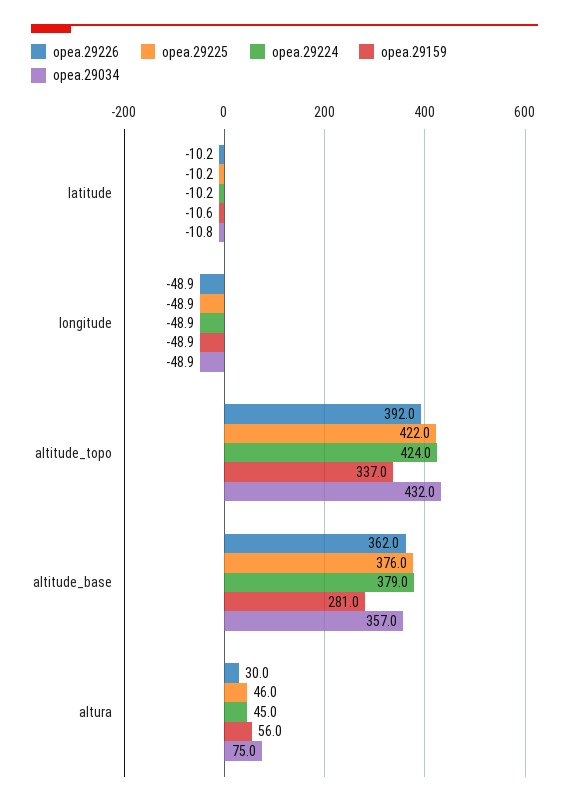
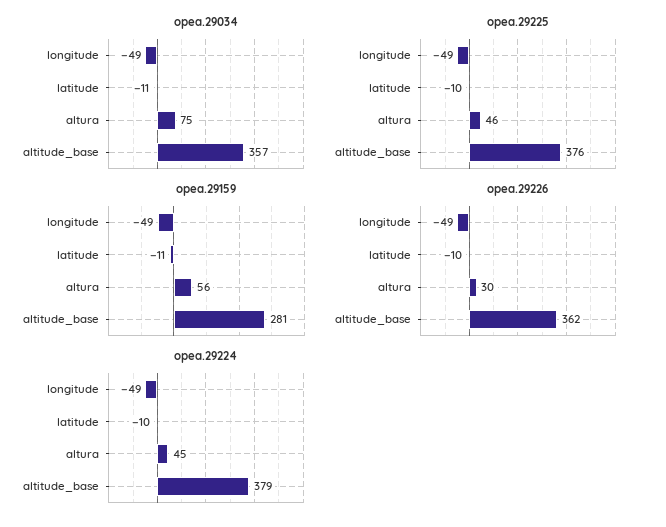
opea.29226, altitude_topo: 392 -> none
opea.29225, altitude_topo: 422 -> none
opea.29224, altitude_topo: 424 -> none
opea.29159, altitude_topo: 337 -> none
opea.29034, altitude_topo: 432 -> none

